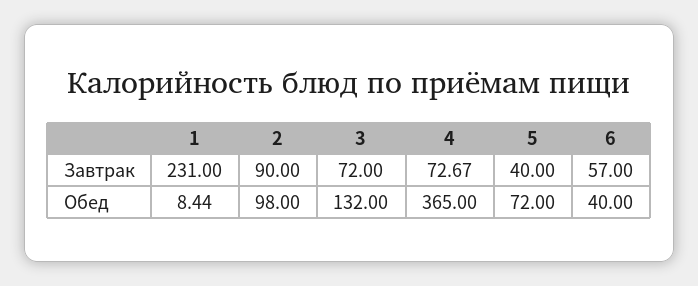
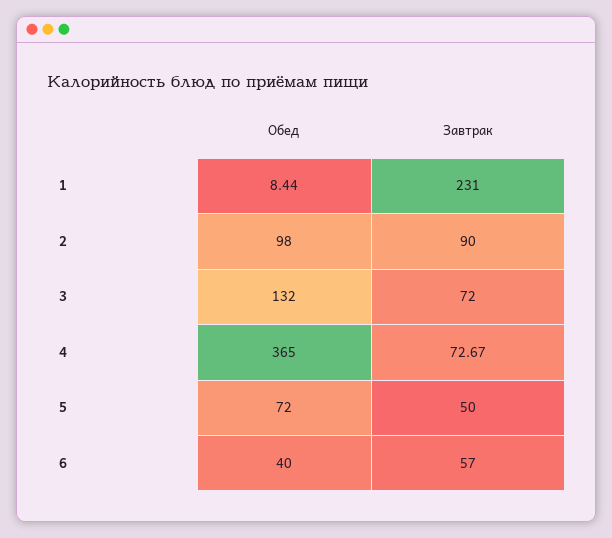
5, Завтрак: 40 -> 50

